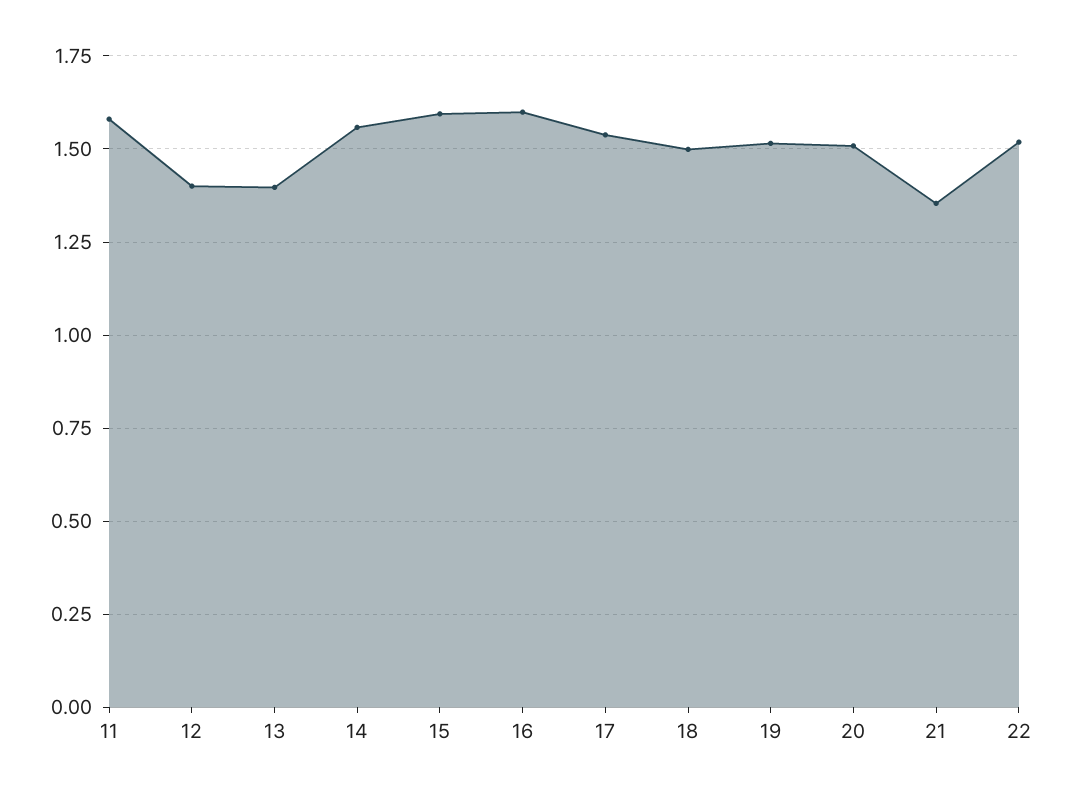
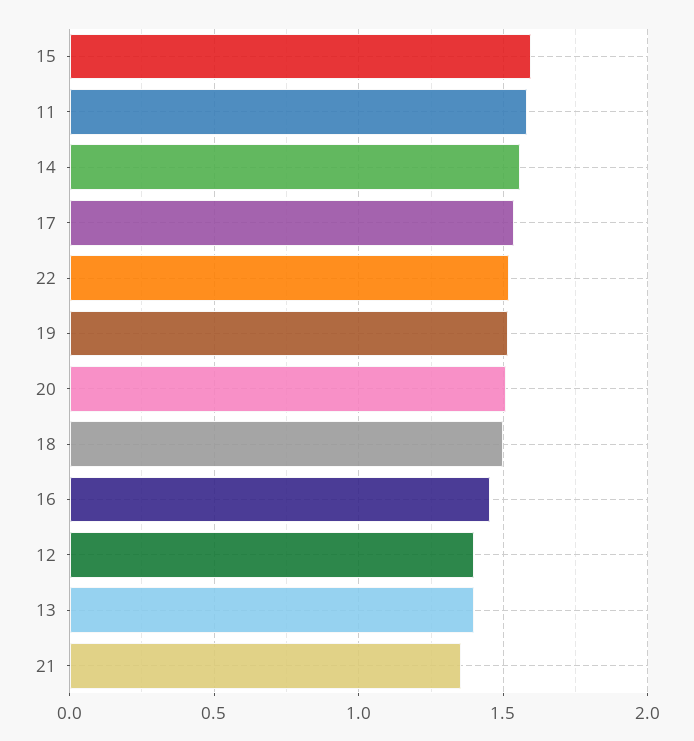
16: 1.6 -> 1.45

